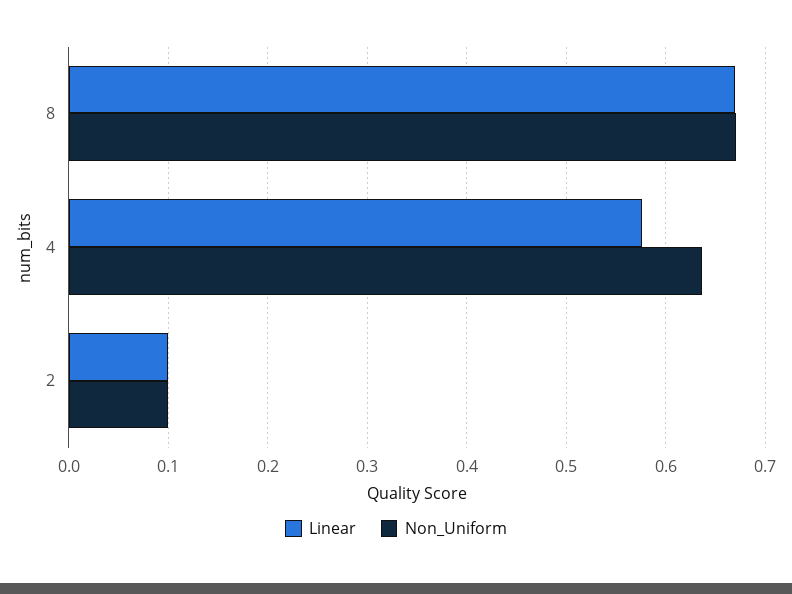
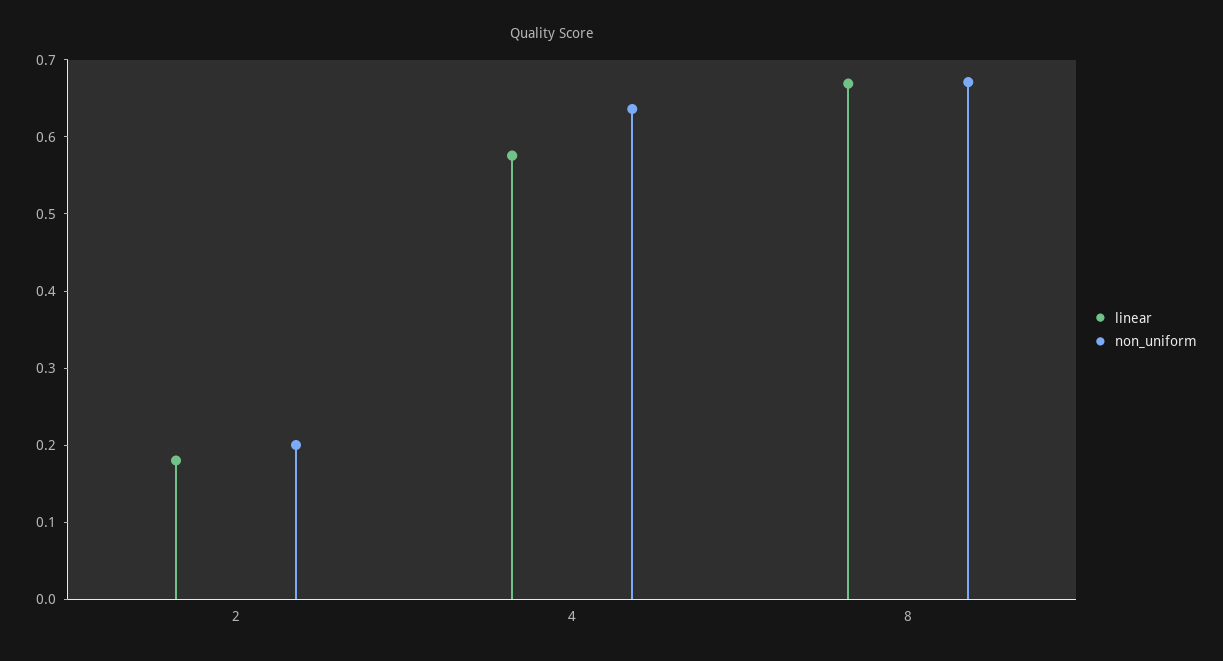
Linear, 2: 0.1 -> 0.18
Non_Uniform, 2: 0.1 -> 0.2

